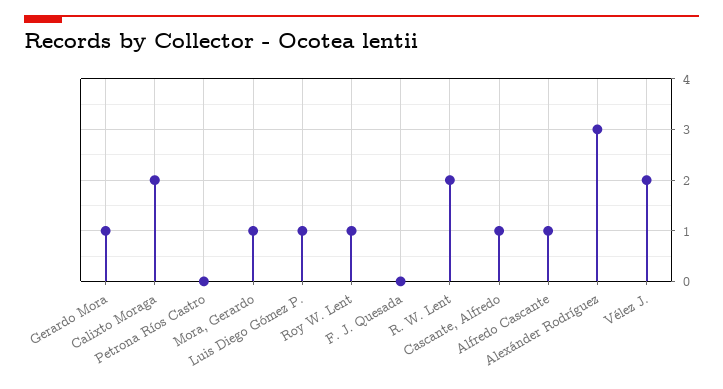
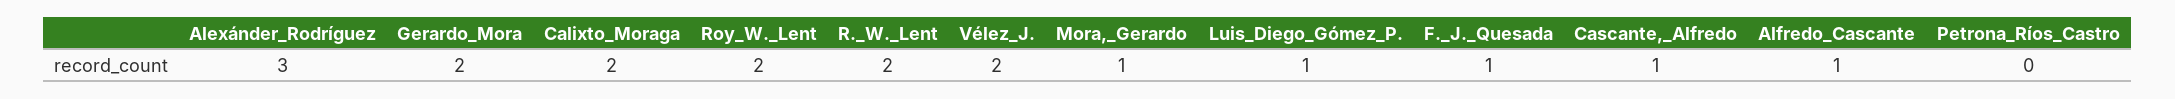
Gerardo Mora: 1 -> 2
Roy W. Lent: 1 -> 2
F. J. Quesada: 0 -> 1

